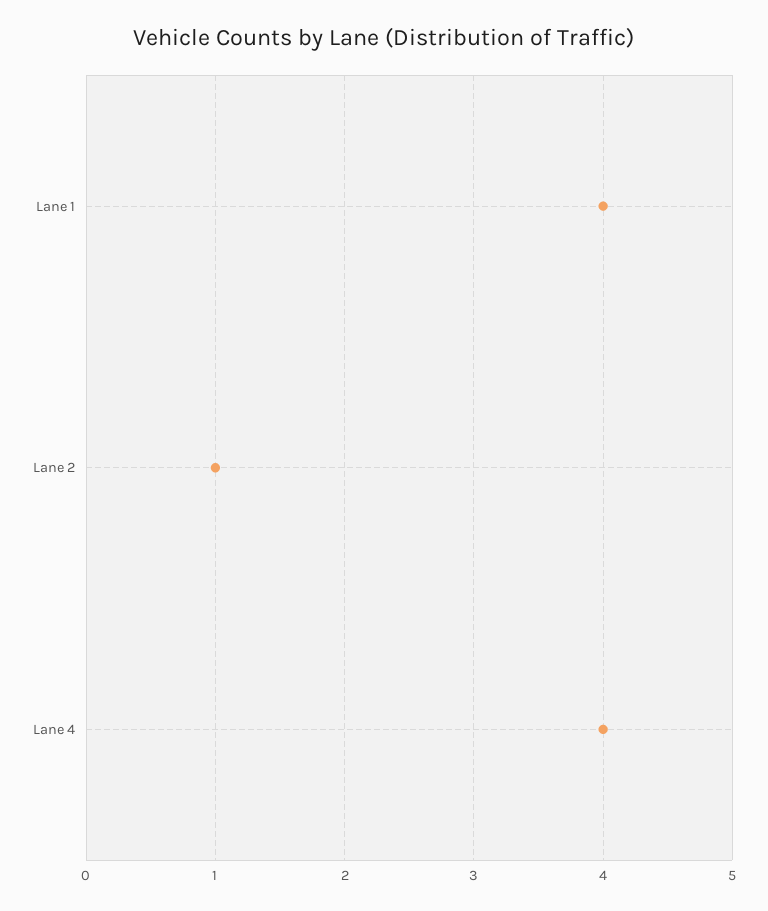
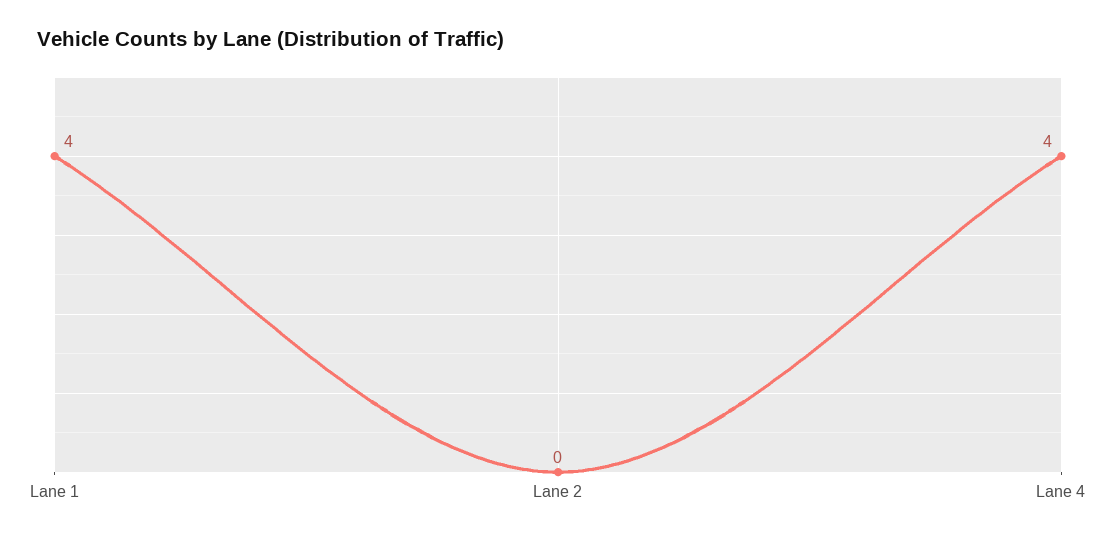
Lane 2: 1 -> 0

